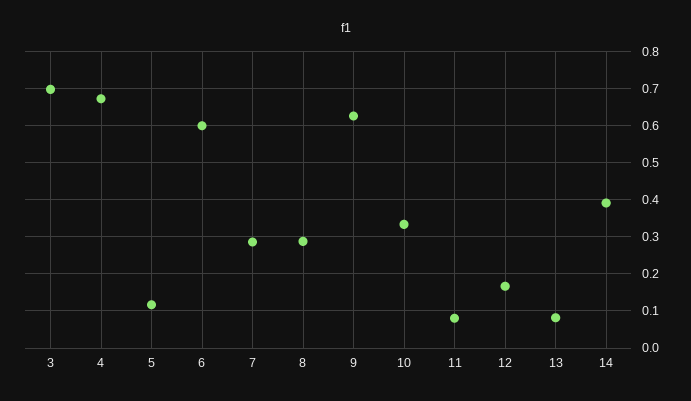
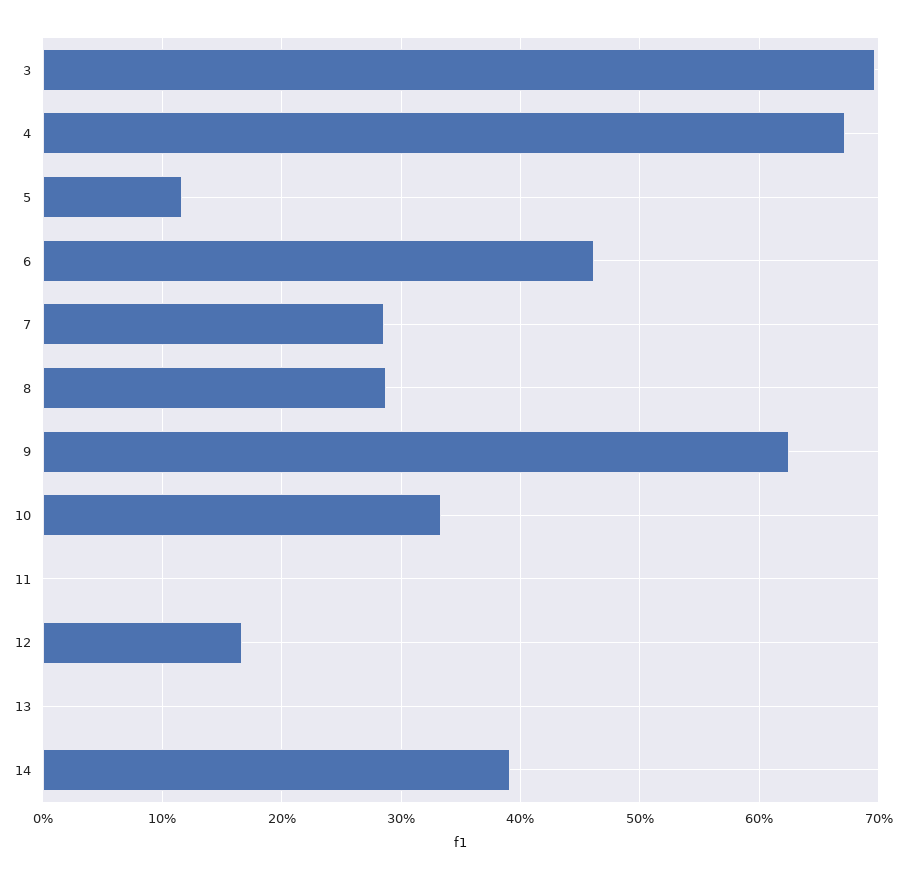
6: 0.6 -> 0.46
11: 0.08 -> 0
13: 0.08 -> 0

